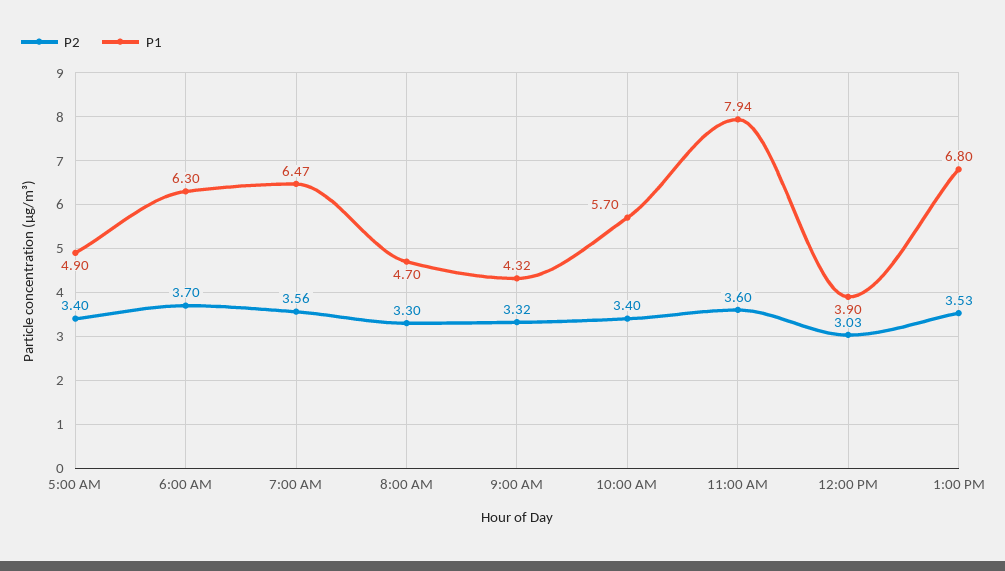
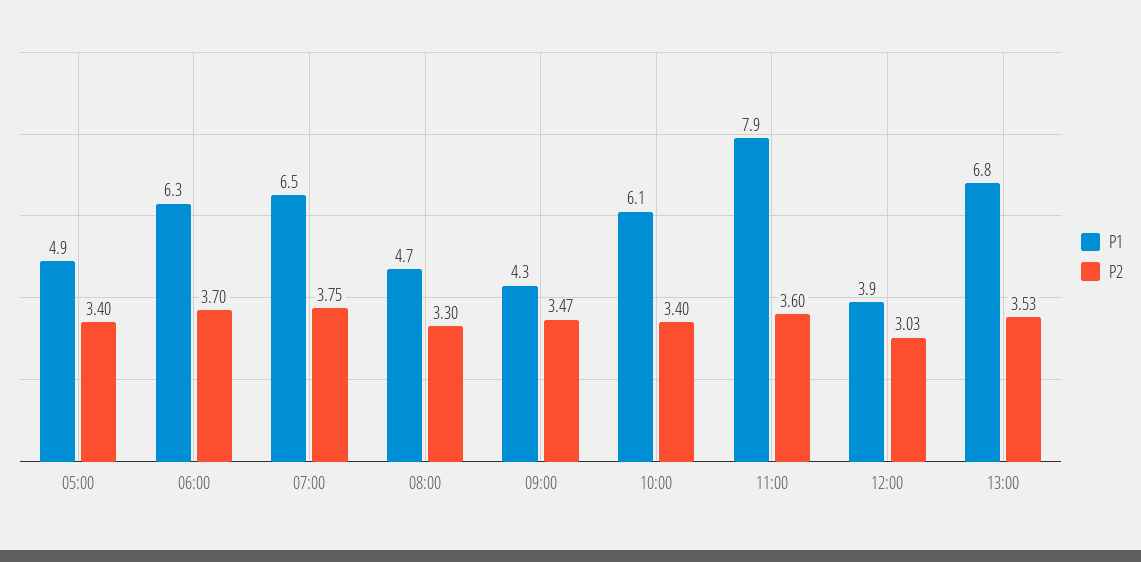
P2, 7:00 AM: 3.56 -> 3.75
P2, 9:00 AM: 3.32 -> 3.47
P1, 10:00 AM: 5.7 -> 6.1

